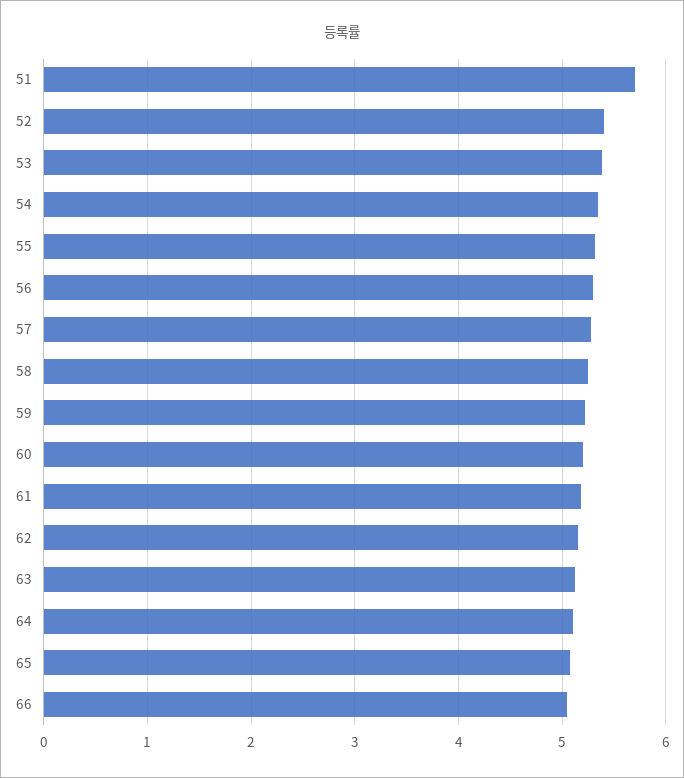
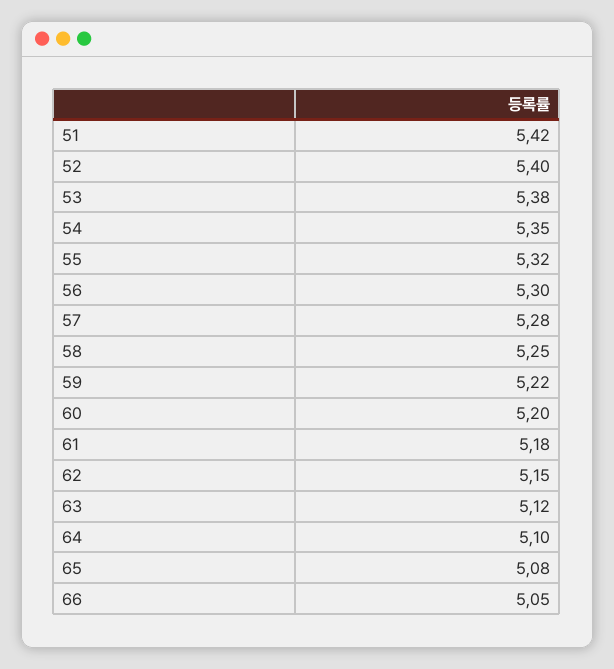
51: 5.7 -> 5.42

